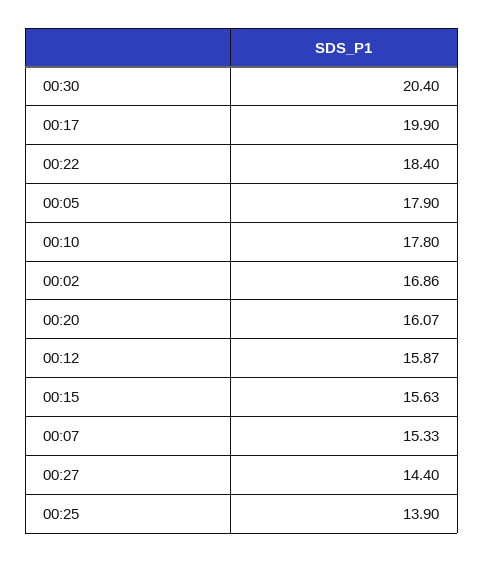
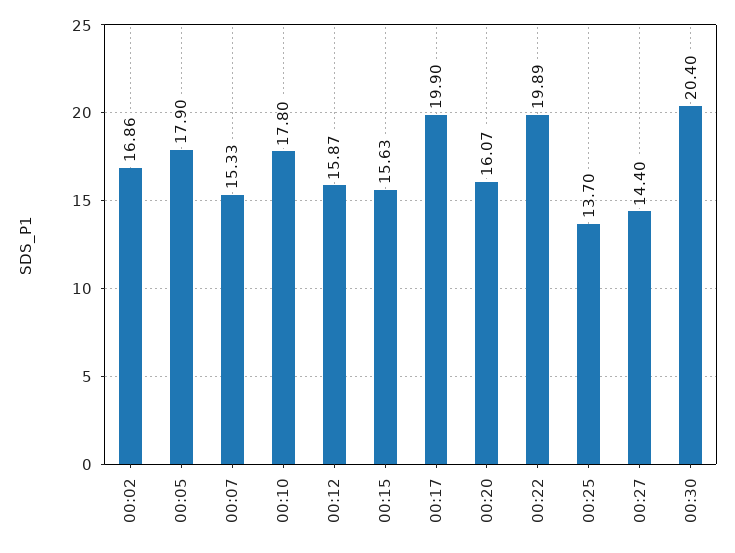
00:22: 18.4 -> 19.89
00:25: 13.9 -> 13.7

